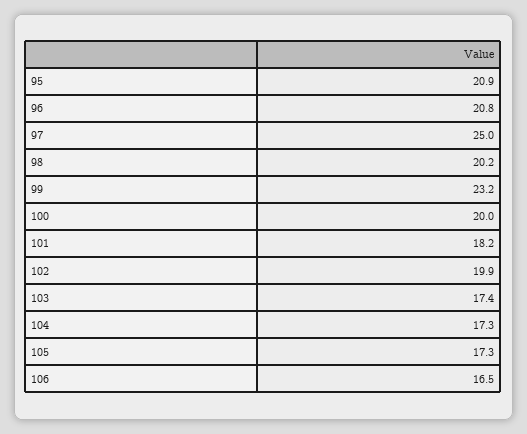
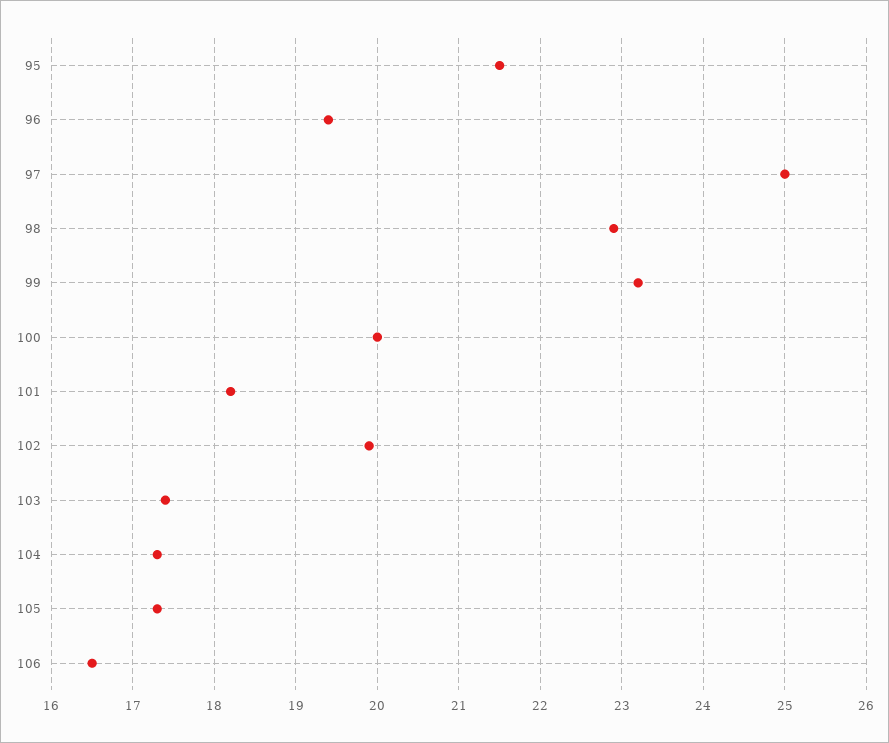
95: 20.9 -> 21.5
96: 20.8 -> 19.4
98: 20.2 -> 22.9

